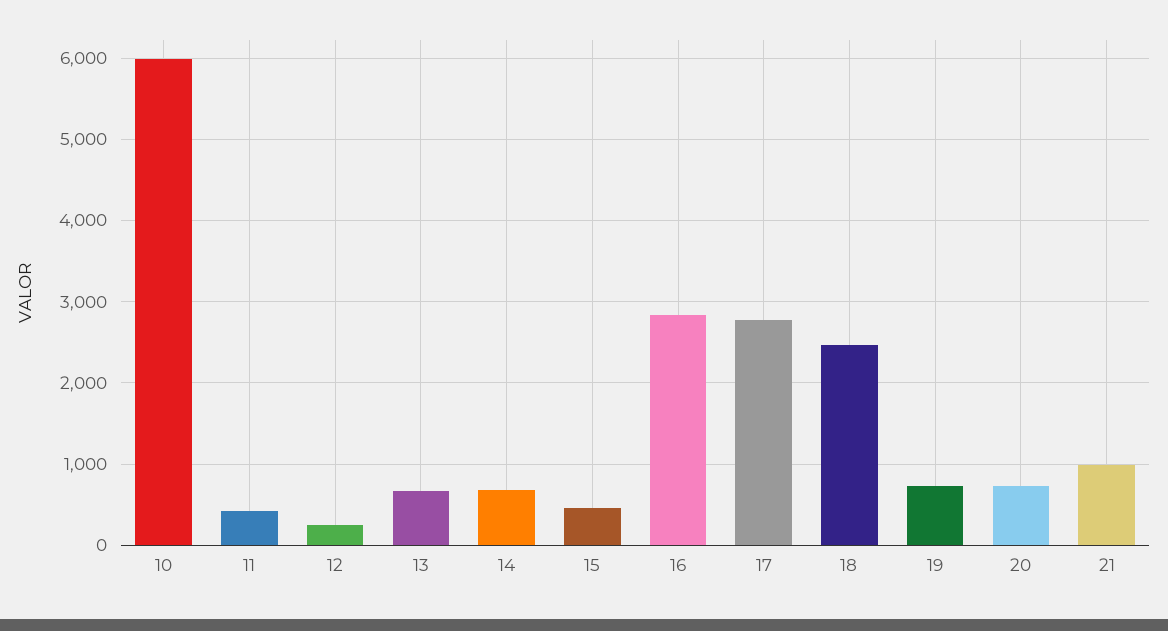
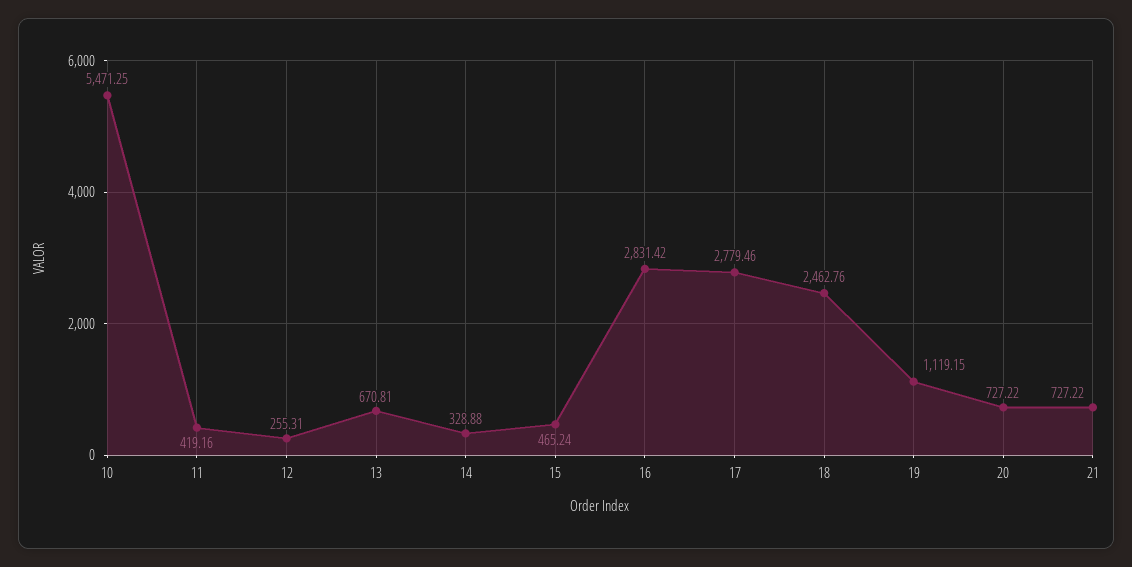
10: 6000 -> 5471.25
14: 700 -> 328.88
19: 700 -> 1119.15
21: 1000 -> 727.22

